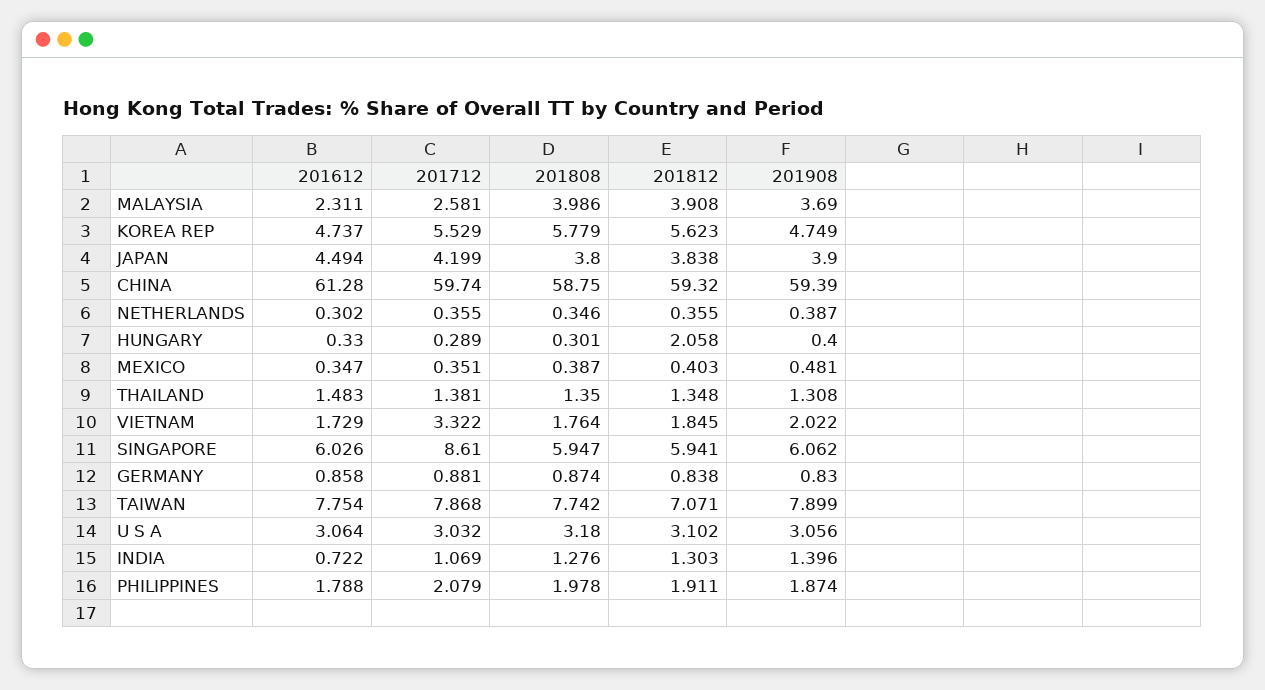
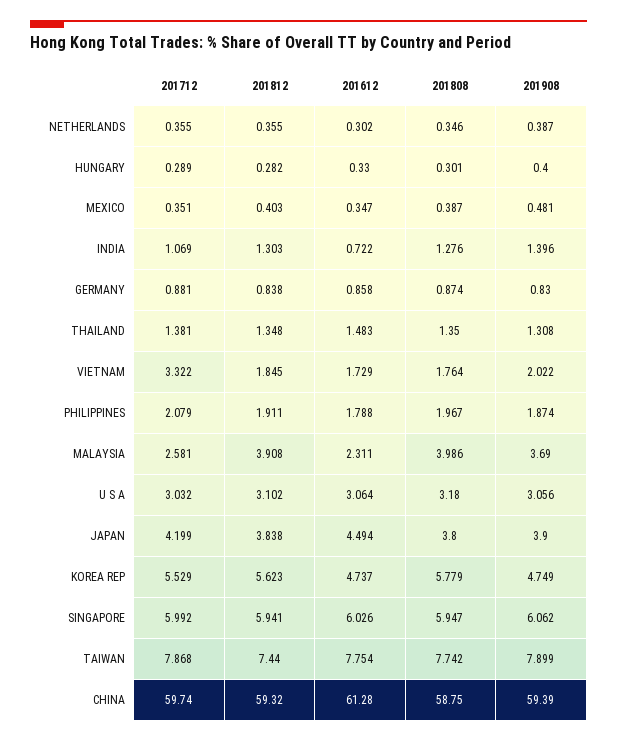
201812, HUNGARY: 2.058 -> 0.282
201712, SINGAPORE: 8.61 -> 5.992
201812, TAIWAN: 7.071 -> 7.44
201808, PHILIPPINES: 1.978 -> 1.967

